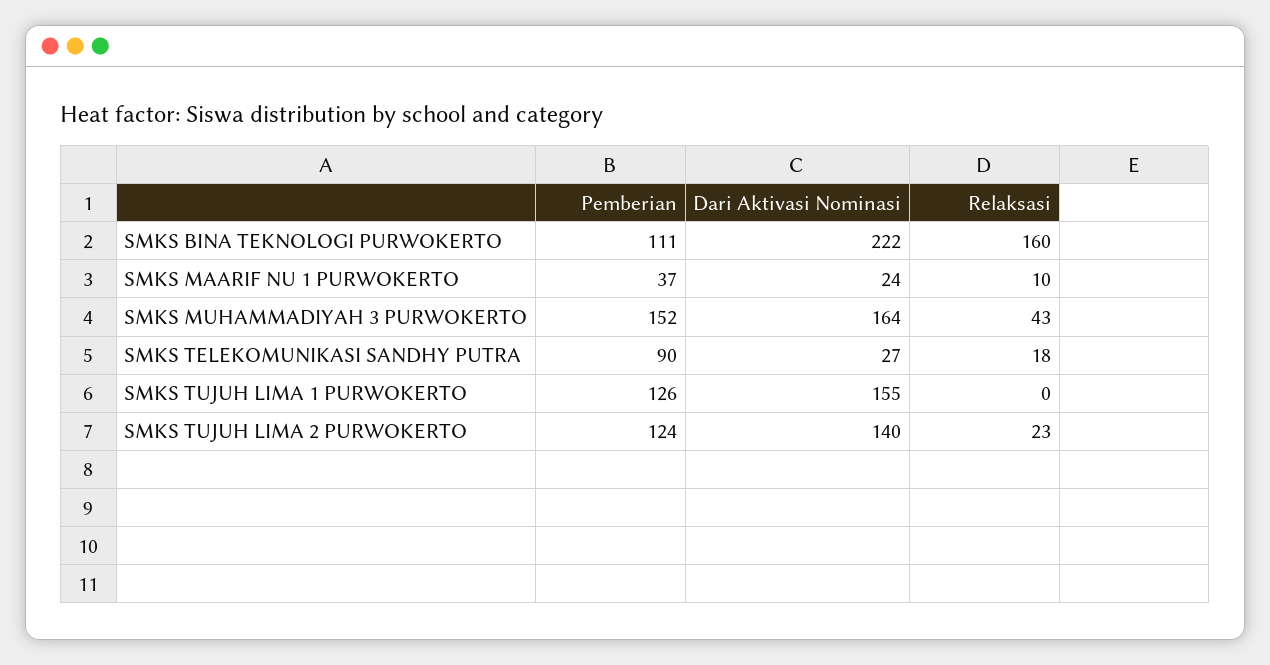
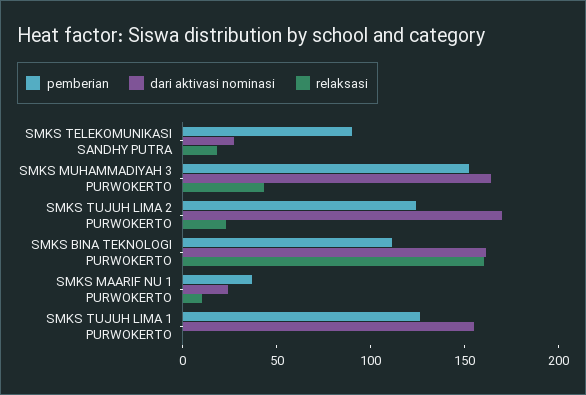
Dari Aktivasi Nominasi, SMKS BINA TEKNOLOGI PURWOKERTO: 222 -> 160
Dari Aktivasi Nominasi, SMKS TUJUH LIMA 2 PURWOKERTO: 140 -> 170

